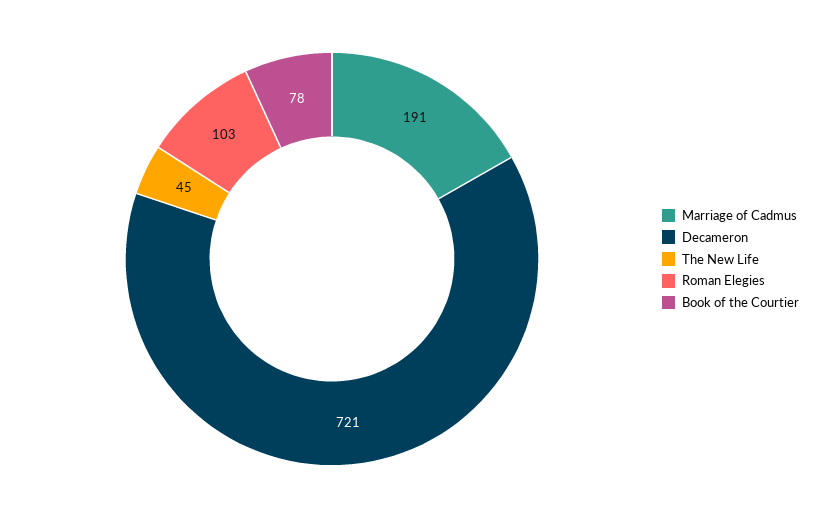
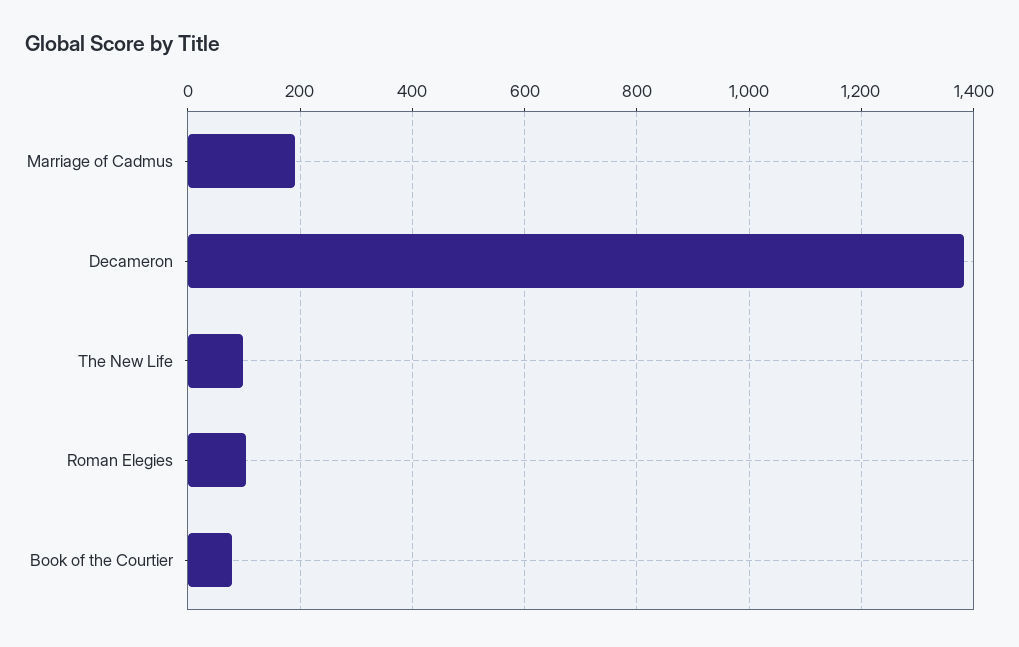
Decameron: 721 -> 1380
The New Life: 45 -> 100

